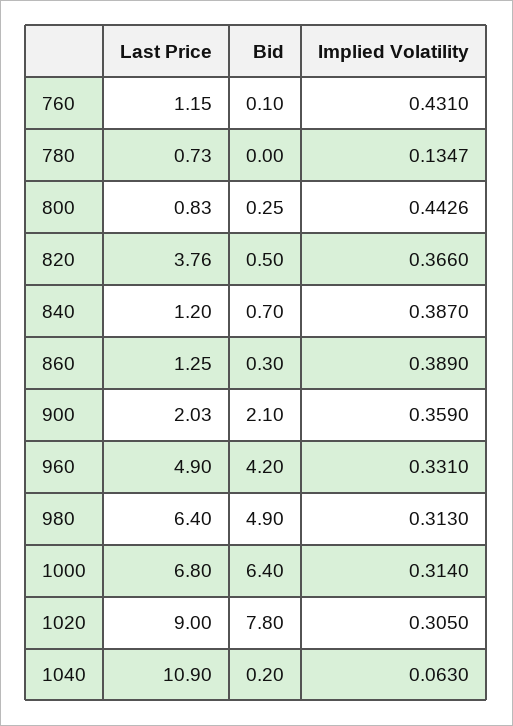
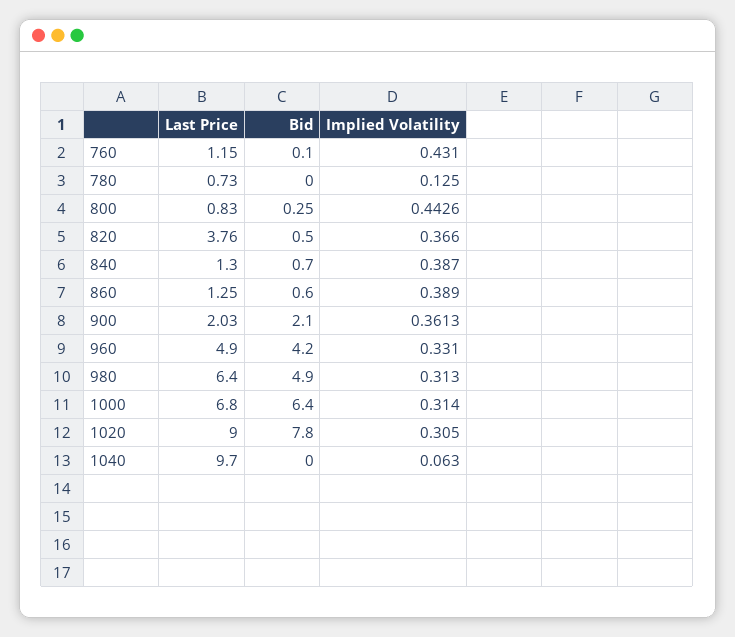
Implied Volatility, 780: 0.1347 -> 0.125
Last Price, 840: 1.2 -> 1.3
Bid, 860: 0.3 -> 0.6
Implied Volatility, 900: 0.359 -> 0.3613
Last Price, 1040: 10.9 -> 9.7
Bid, 1040: 0.2 -> 0

